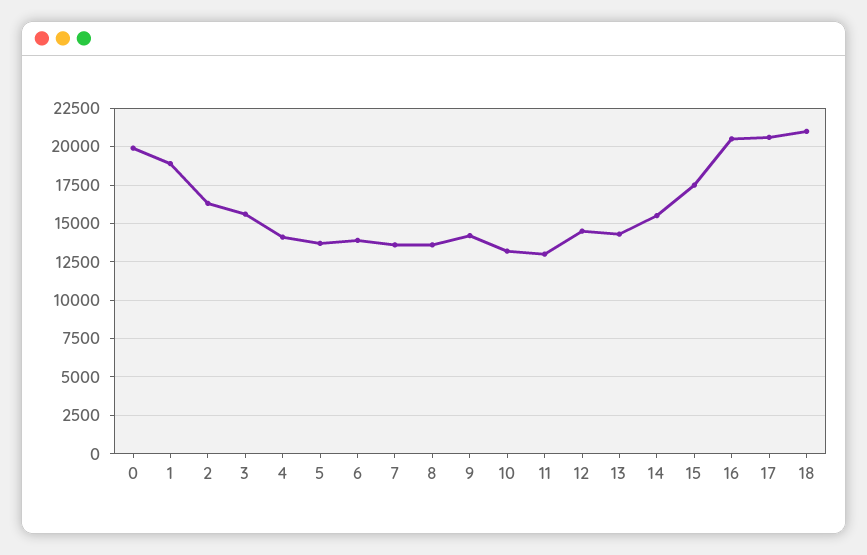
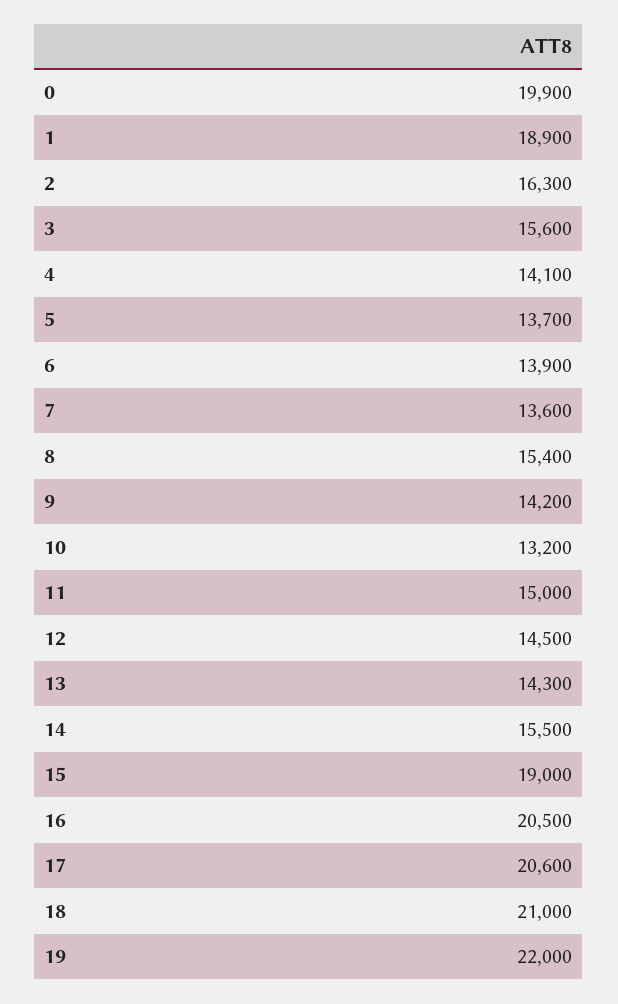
8: 13500 -> 15400
11: 13000 -> 15000
15: 17500 -> 19000
19: none -> 22000

